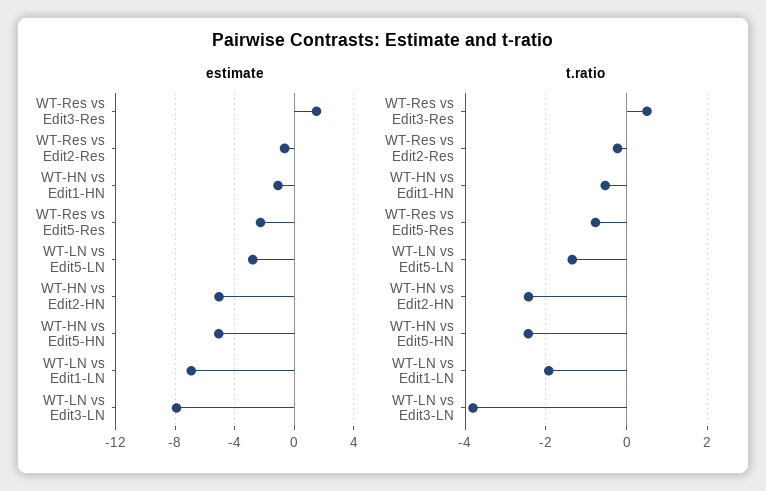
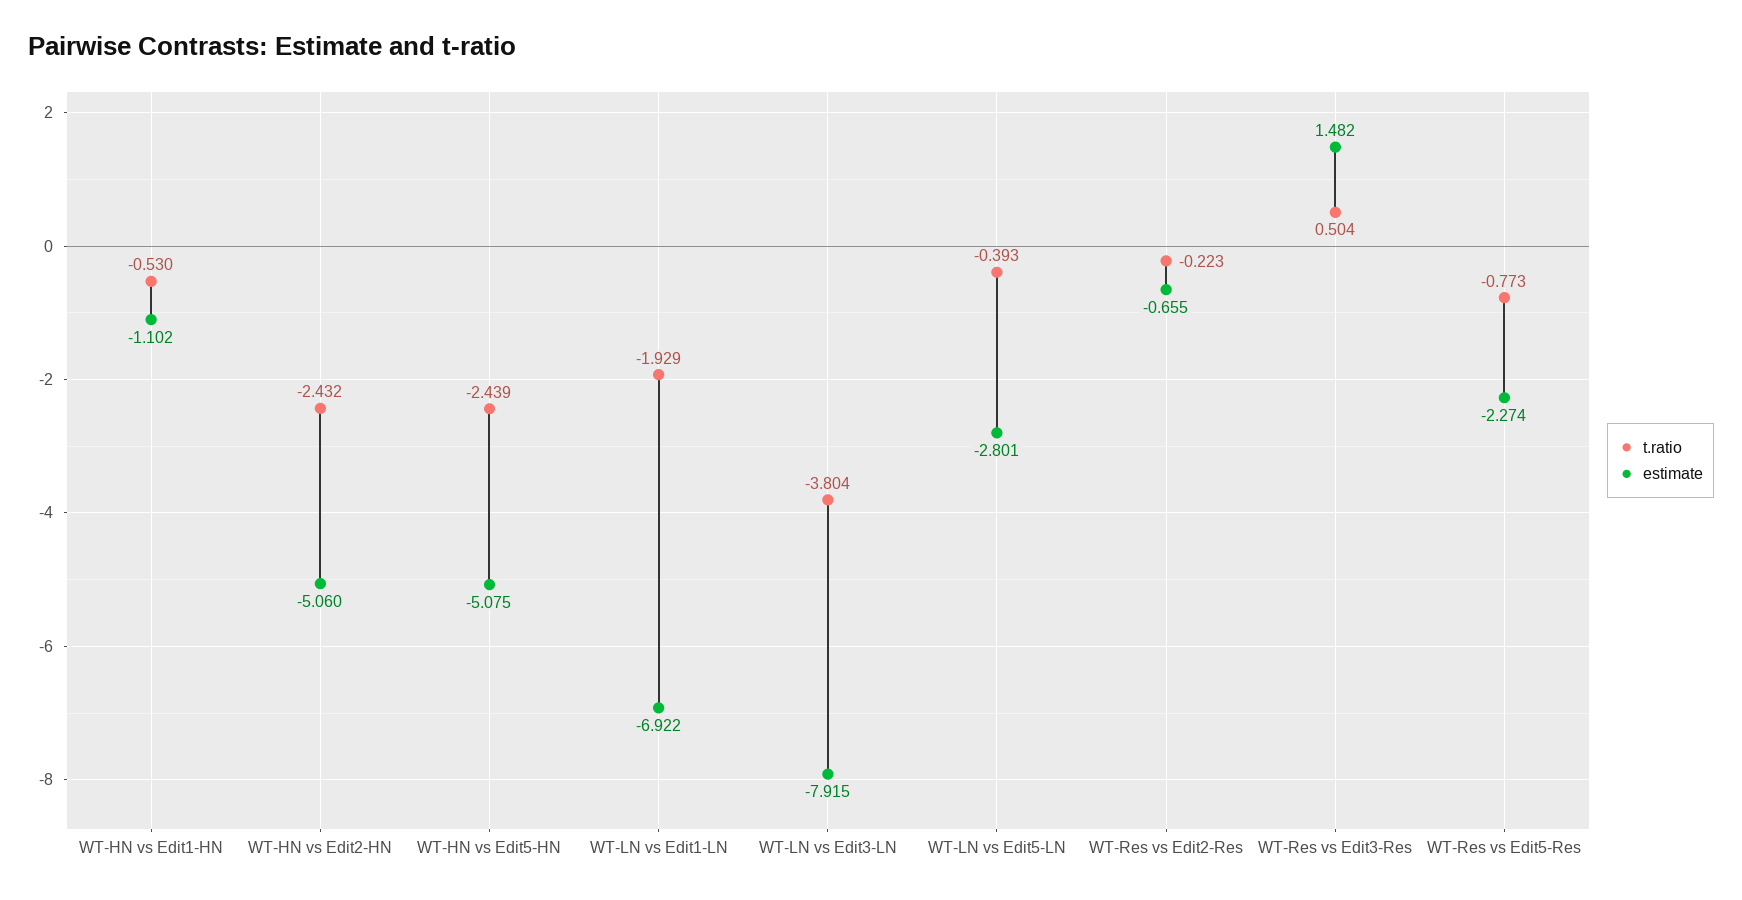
t.ratio, WT-LN vs Edit5-LN: -1.4 -> -0.393

